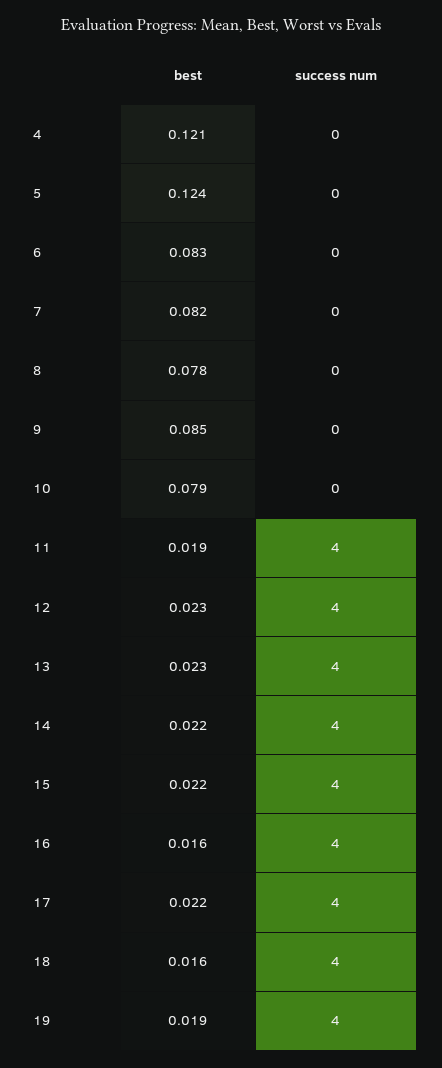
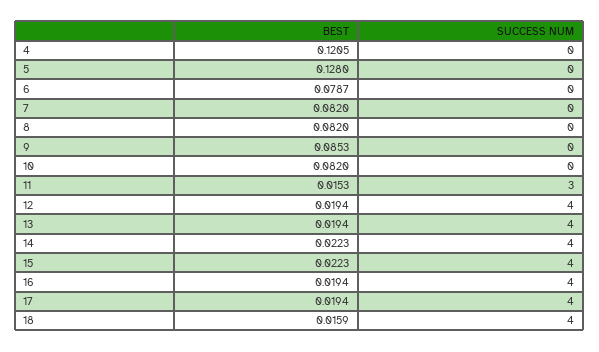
best, 5: 0.124 -> 0.128
best, 6: 0.083 -> 0.0787
best, 8: 0.078 -> 0.082
best, 10: 0.079 -> 0.082
best, 11: 0.019 -> 0.0153
success num, 11: 4 -> 3
best, 12: 0.023 -> 0.0194
best, 13: 0.023 -> 0.0194
best, 16: 0.016 -> 0.0194
best, 17: 0.022 -> 0.0194
best, 19: 0.019 -> none
success num, 19: 4 -> none

